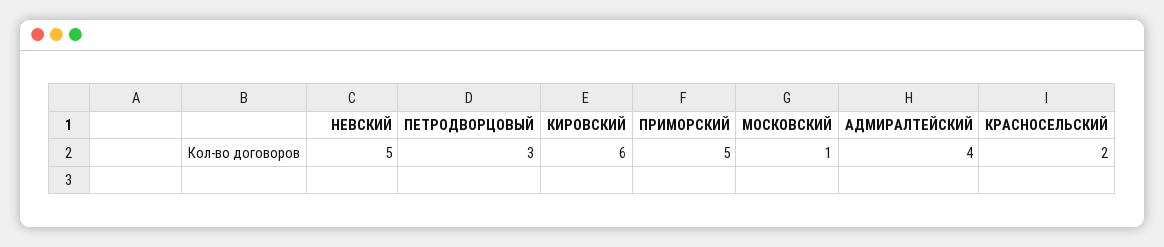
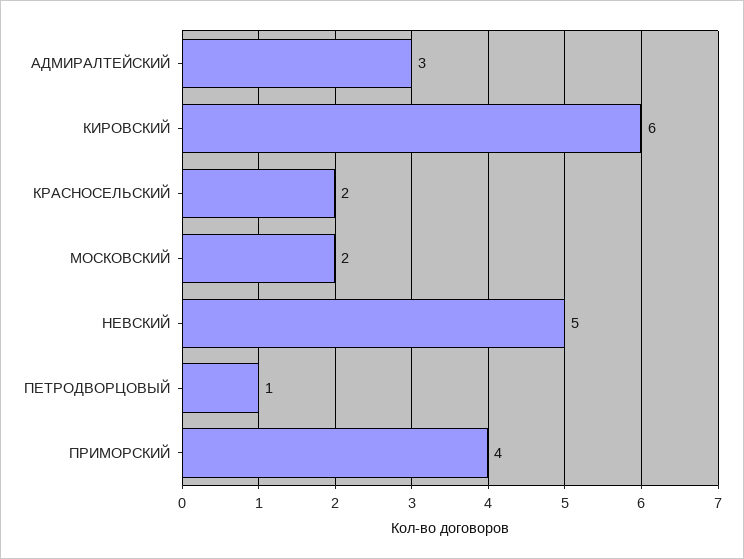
ПЕТРОДВОРЦОВЫЙ: 3 -> 1
ПРИМОРСКИЙ: 5 -> 4
МОСКОВСКИЙ: 1 -> 2
АДМИРАЛТЕЙСКИЙ: 4 -> 3

